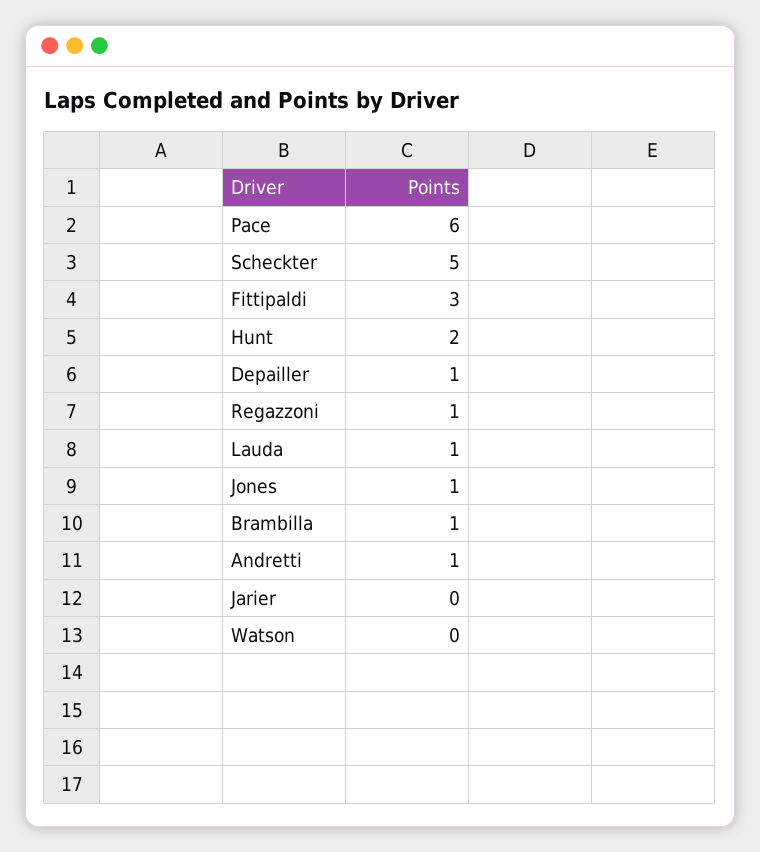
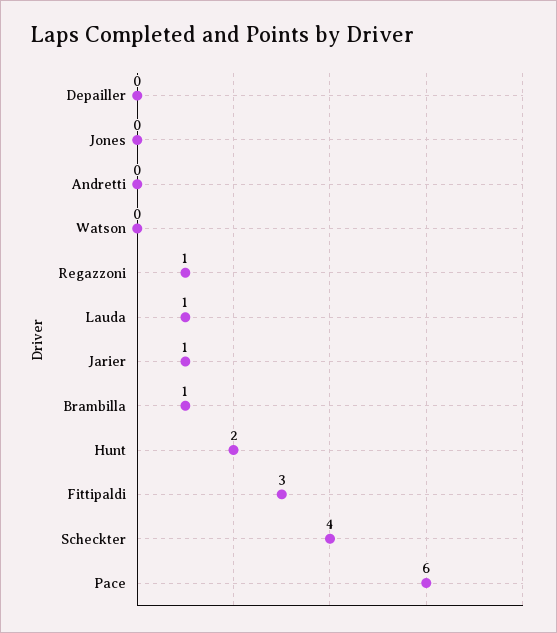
Scheckter: 5 -> 4
Depailler: 1 -> 0
Jones: 1 -> 0
Andretti: 1 -> 0
Jarier: 0 -> 1

